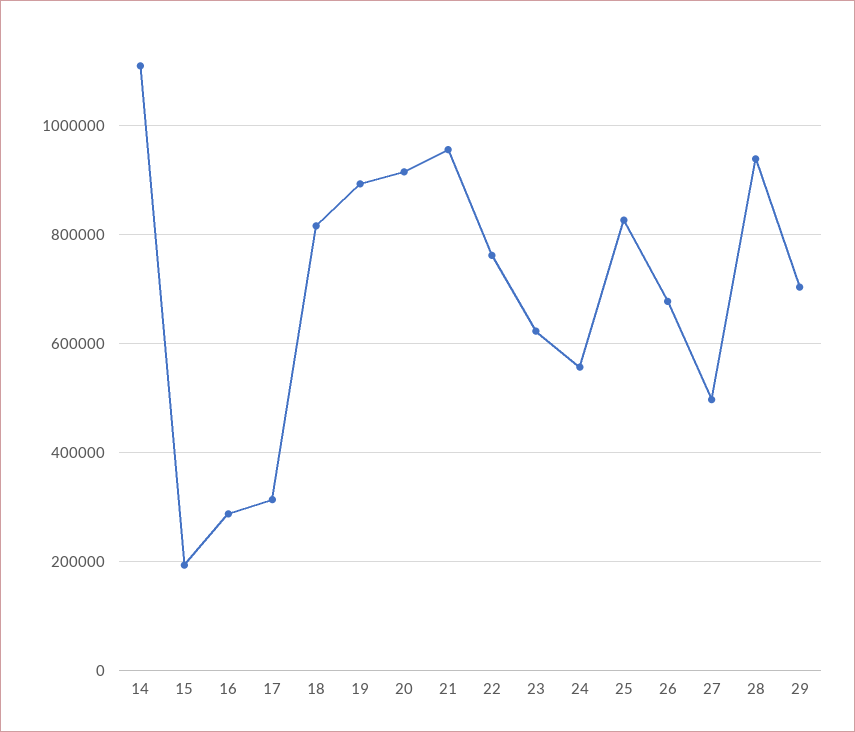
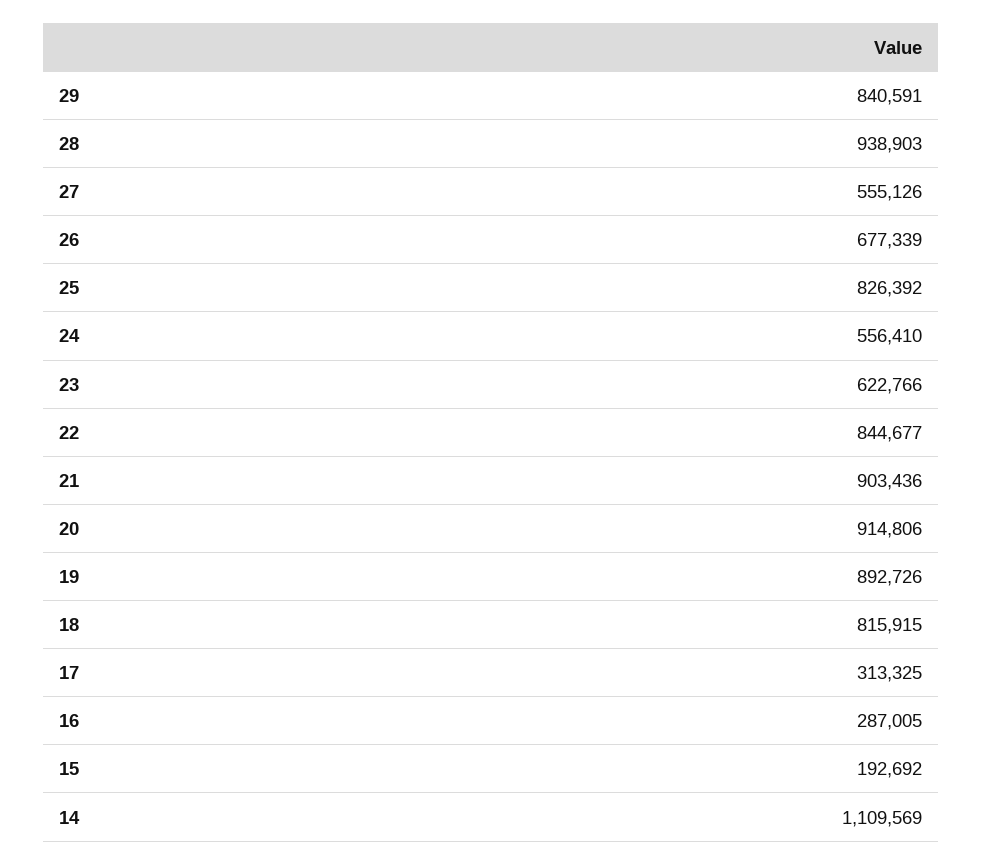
21: 960000 -> 903436
22: 760000 -> 844677
27: 500000 -> 555126
29: 700000 -> 840591

